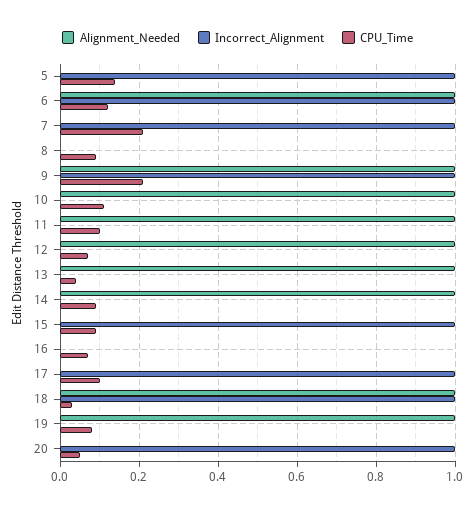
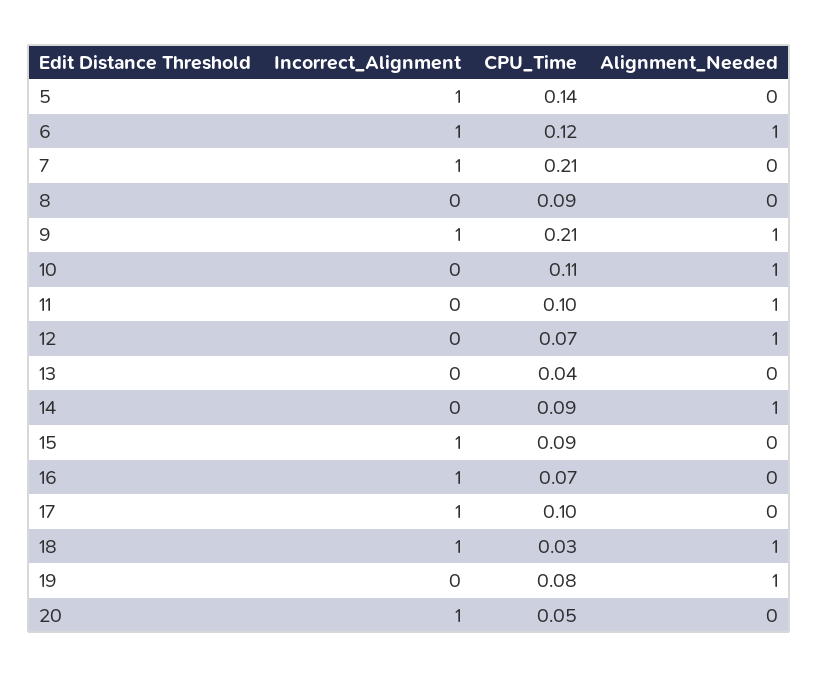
Alignment_Needed, 13: 1 -> 0
Incorrect_Alignment, 16: 0 -> 1

